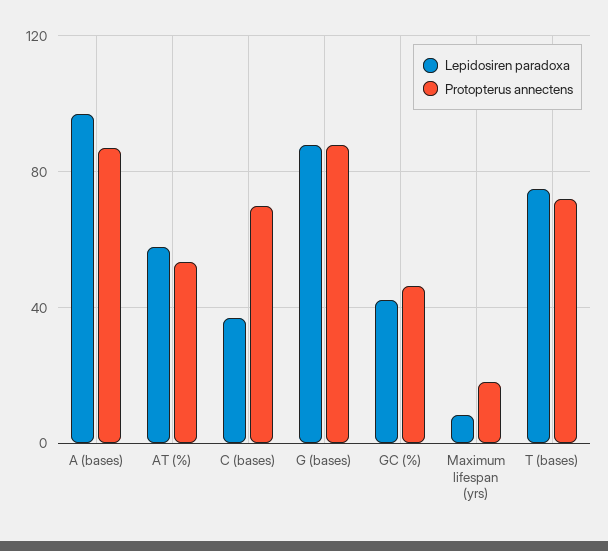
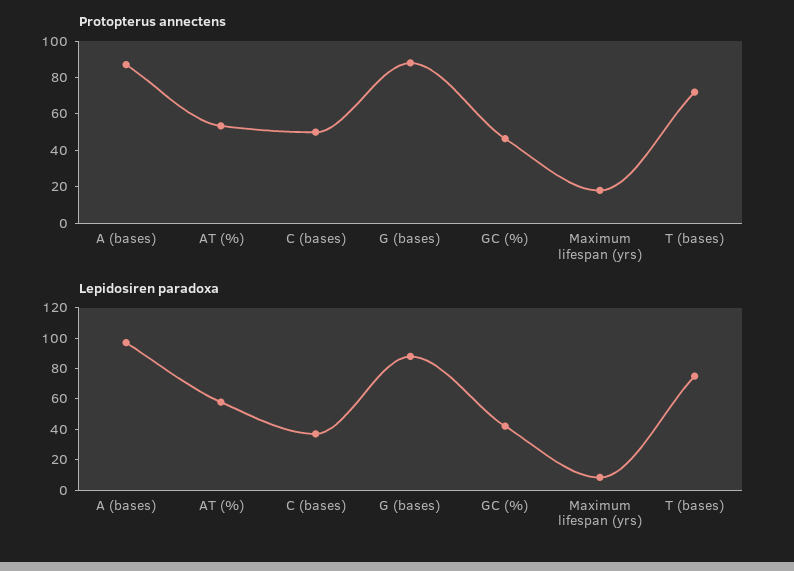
Protopterus annectens, C (bases): 70 -> 50

